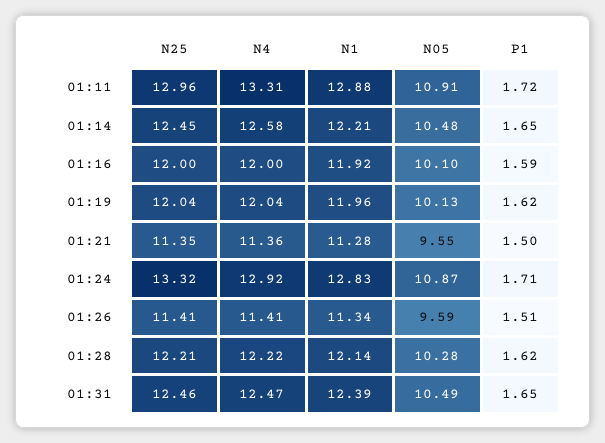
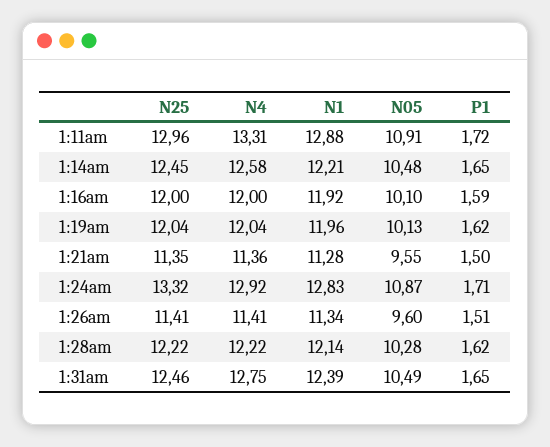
N05, 01:26: 9.59 -> 9.6
N25, 01:28: 12.21 -> 12.22
N4, 01:31: 12.47 -> 12.75

